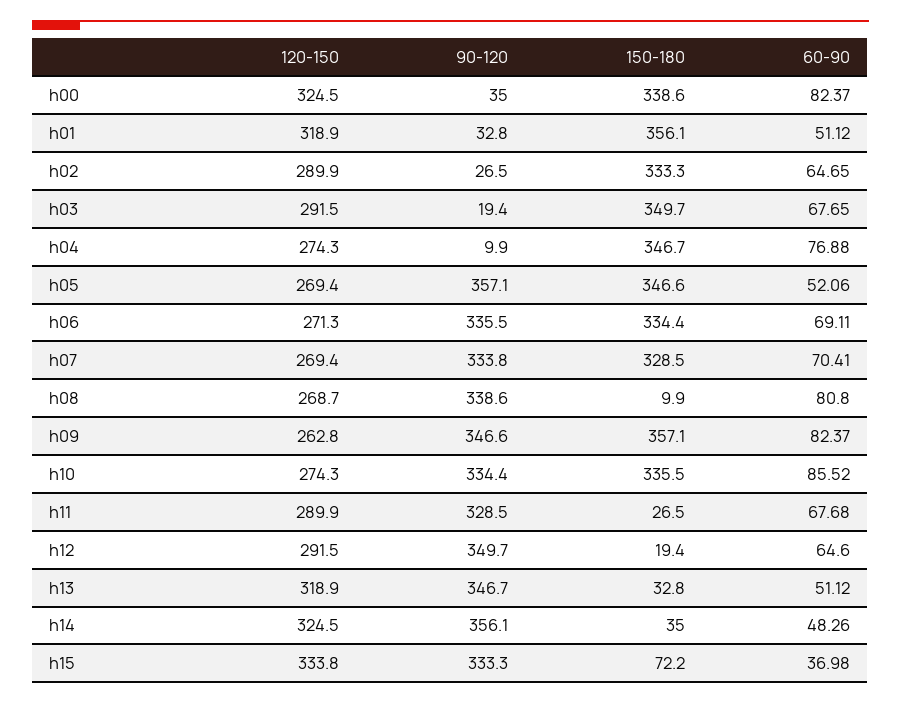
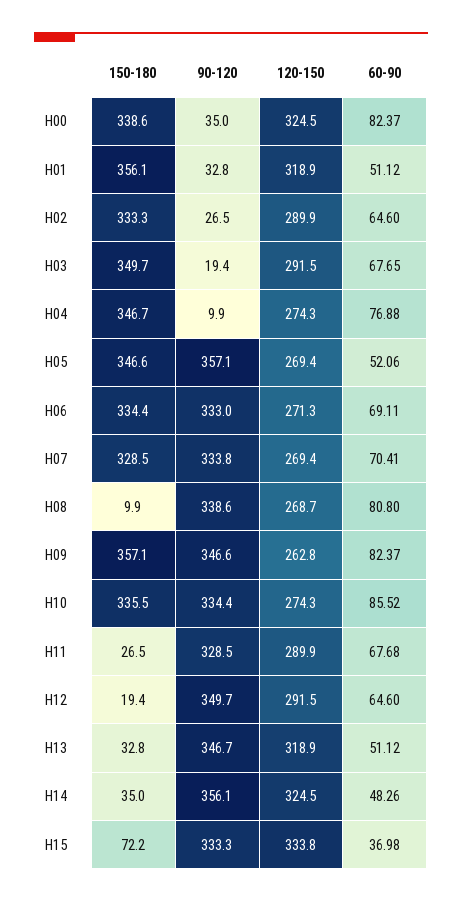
60-90, h02: 64.65 -> 64.6
90-120, h06: 335.5 -> 333

